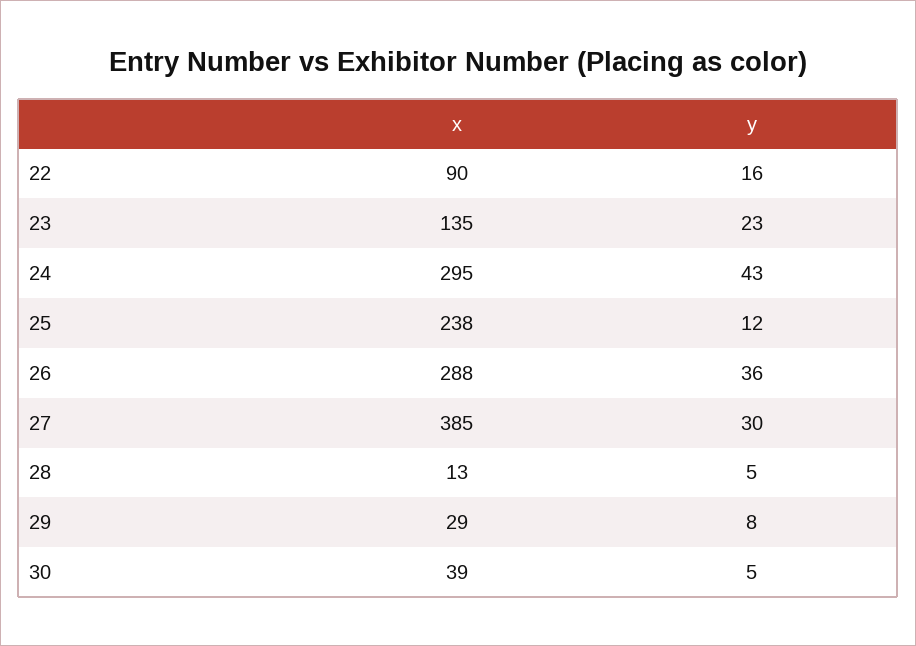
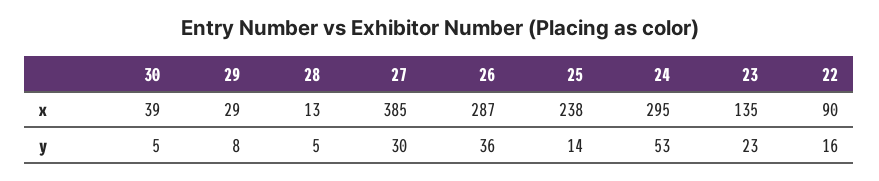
y, 24: 43 -> 53
y, 25: 12 -> 14
x, 26: 288 -> 287

